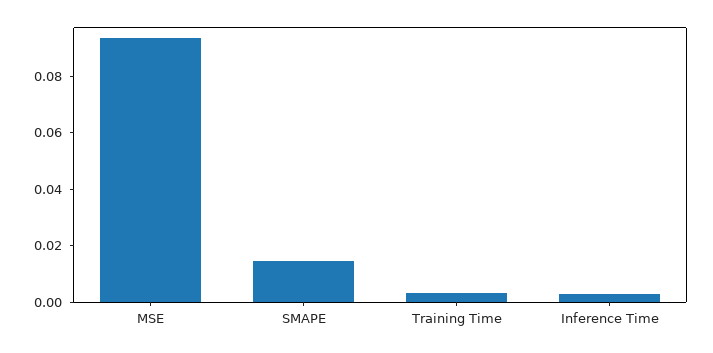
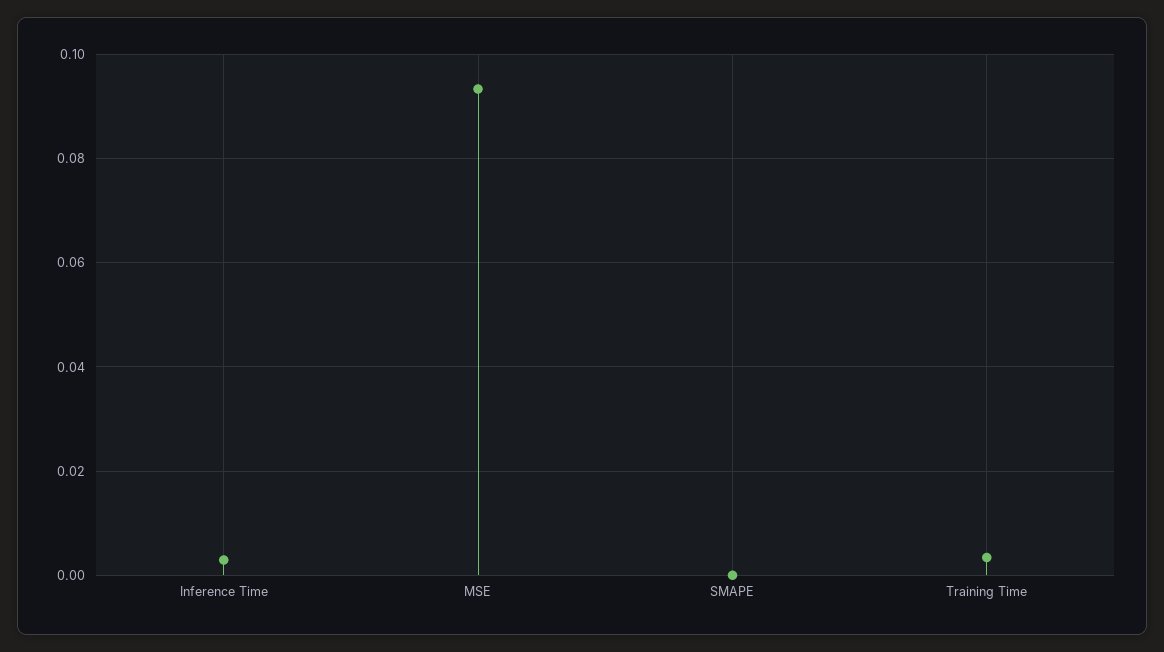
SMAPE: 0.015 -> 0

